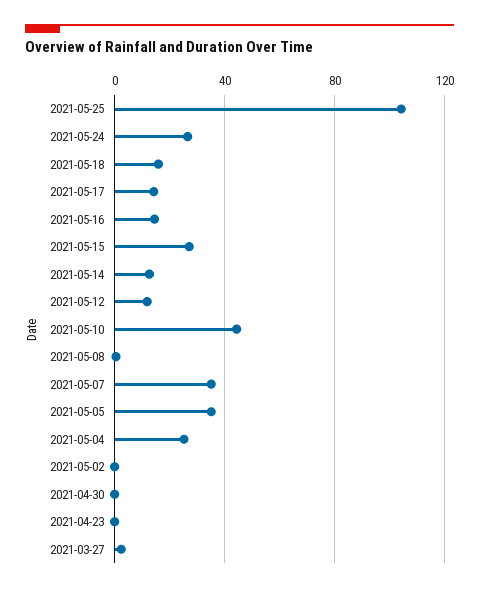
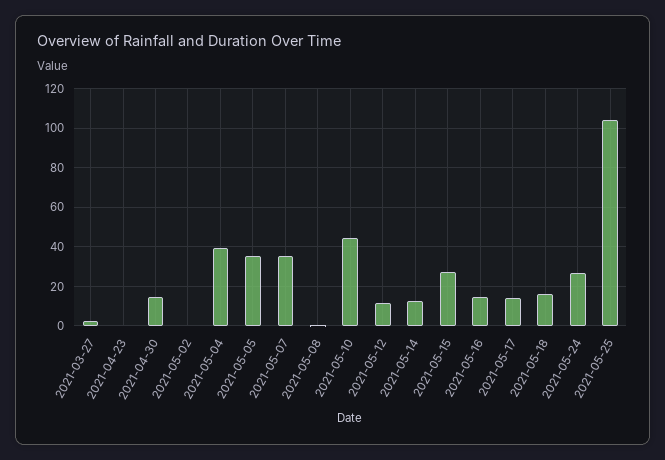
2021-05-04: 25 -> 40
2021-04-30: 0 -> 15

